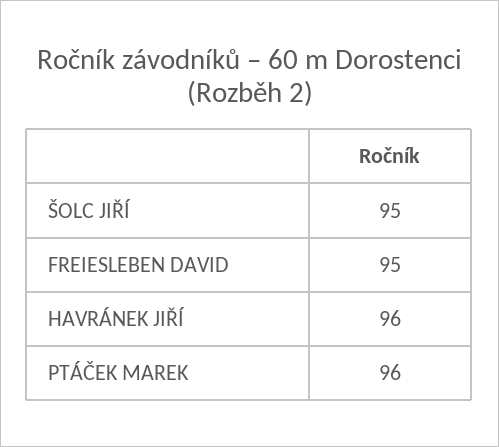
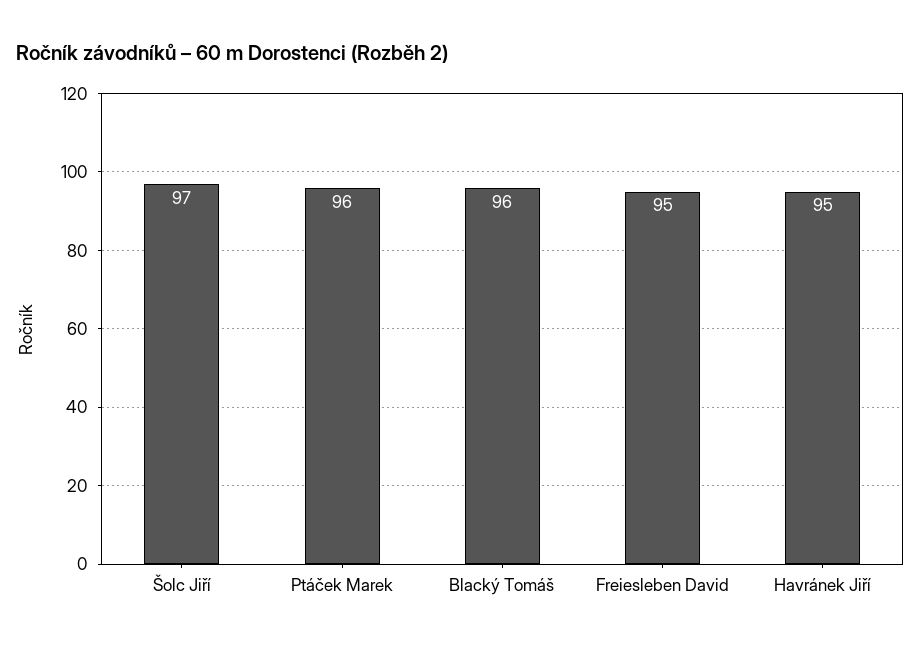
ŠOLC JIŘÍ: 95 -> 97
HAVRÁNEK JIŘÍ: 96 -> 95
Blacký Tomáš: none -> 96

